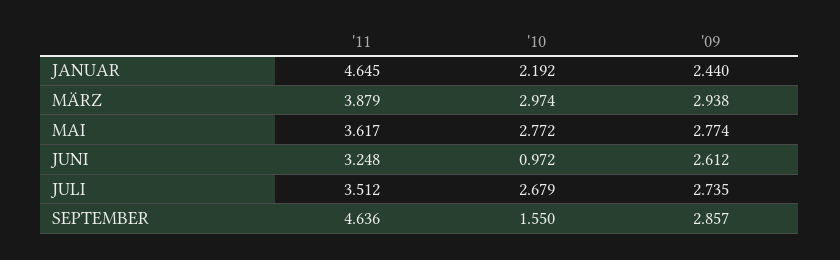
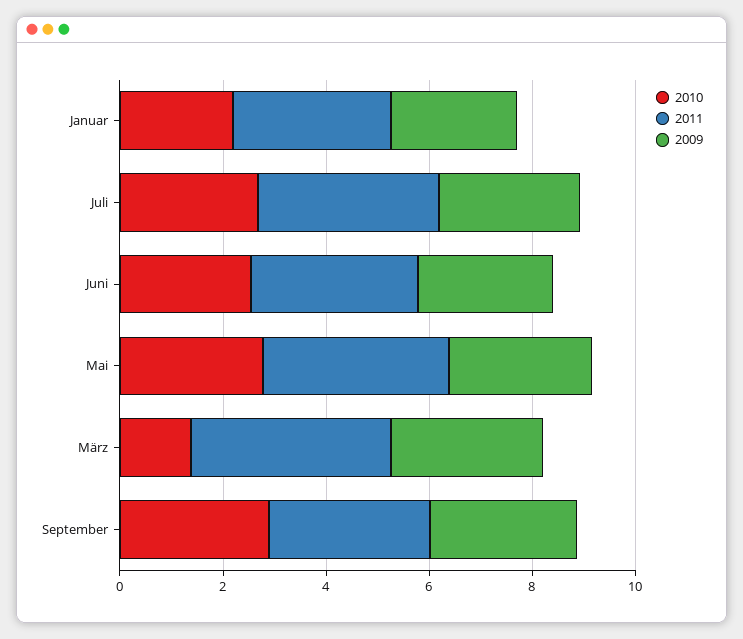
'11, JANUAR: 4.645 -> 3
'10, MÄRZ: 2.974 -> 1.5
'10, JUNI: 0.972 -> 2.5
'11, SEPTEMBER: 4.636 -> 3
'10, SEPTEMBER: 1.55 -> 3

